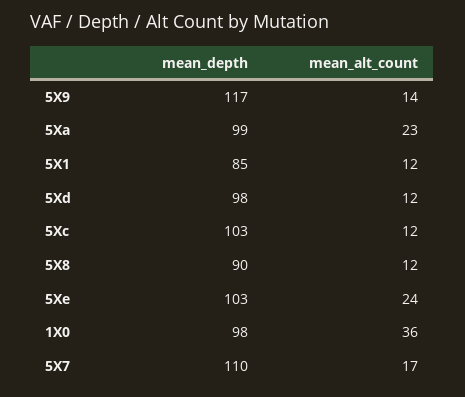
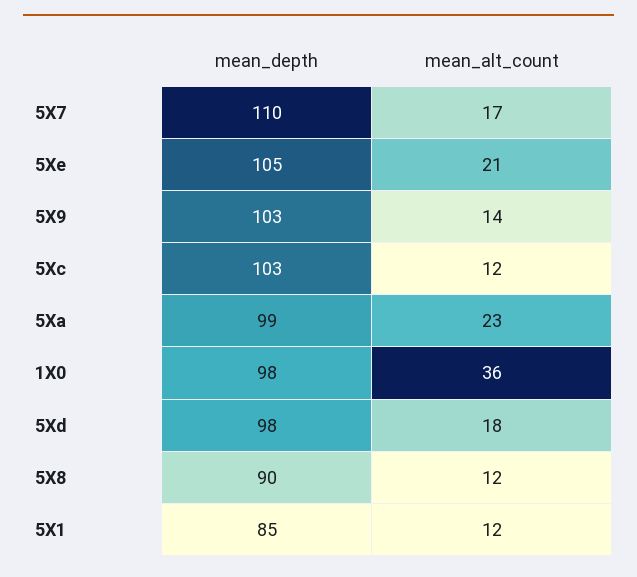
mean_depth, 5X9: 117 -> 103
mean_alt_count, 5Xd: 12 -> 18
mean_depth, 5Xe: 103 -> 105
mean_alt_count, 5Xe: 24 -> 21

